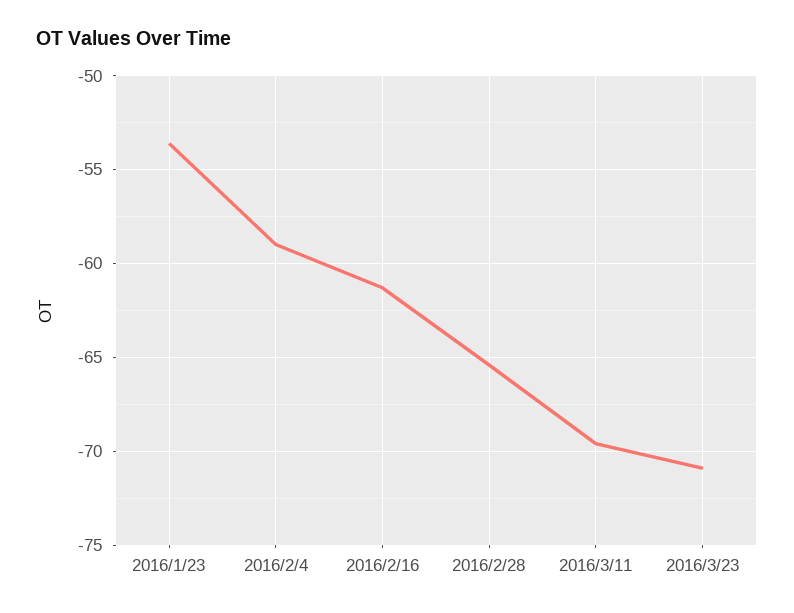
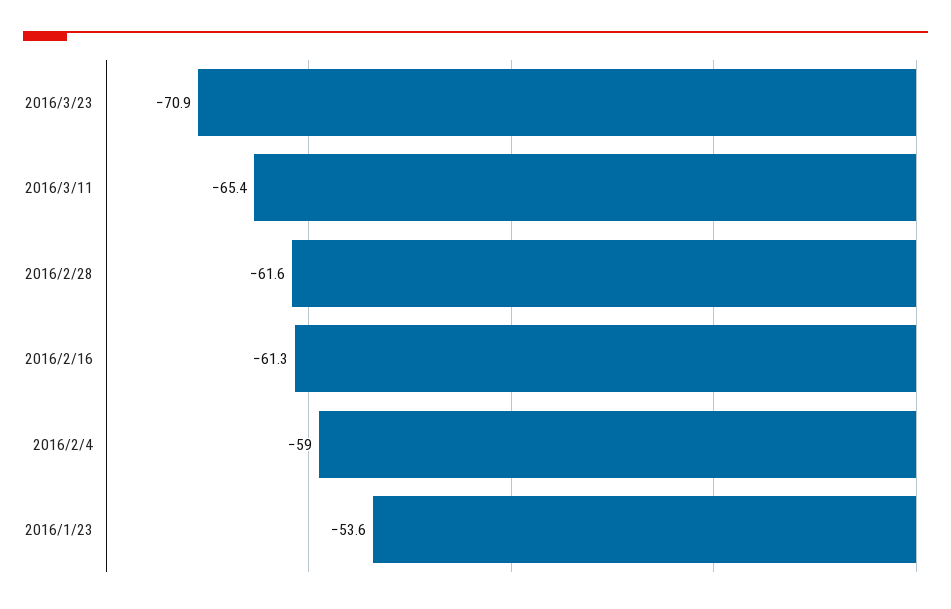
2016/2/28: -65.5 -> -61.6
2016/3/11: -69.5 -> -65.4

